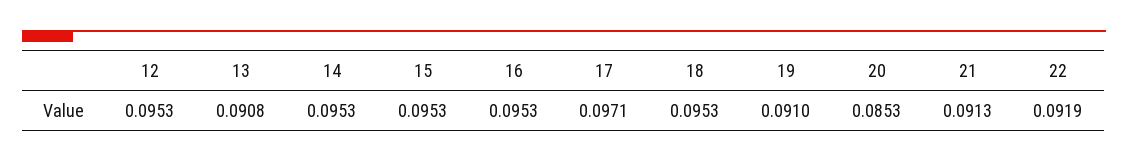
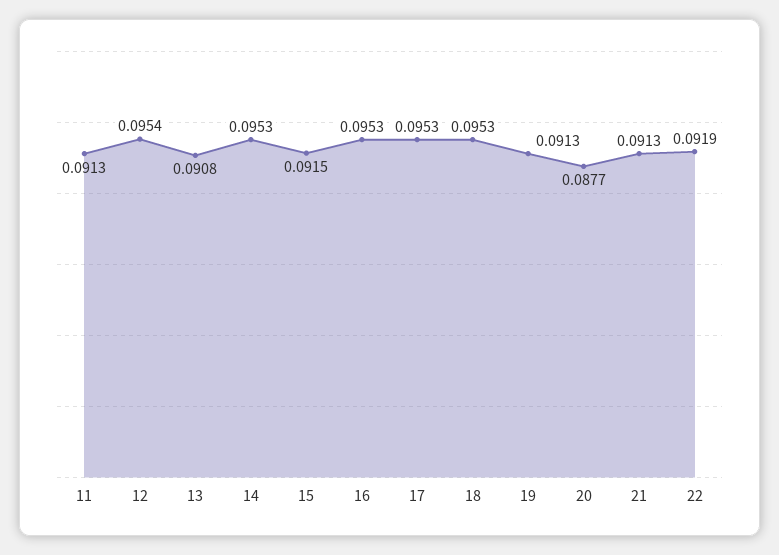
12: 0.0953 -> 0.0954
15: 0.0953 -> 0.0915
17: 0.0971 -> 0.0953
19: 0.091 -> 0.0913
20: 0.0853 -> 0.0877
11: none -> 0.0913

